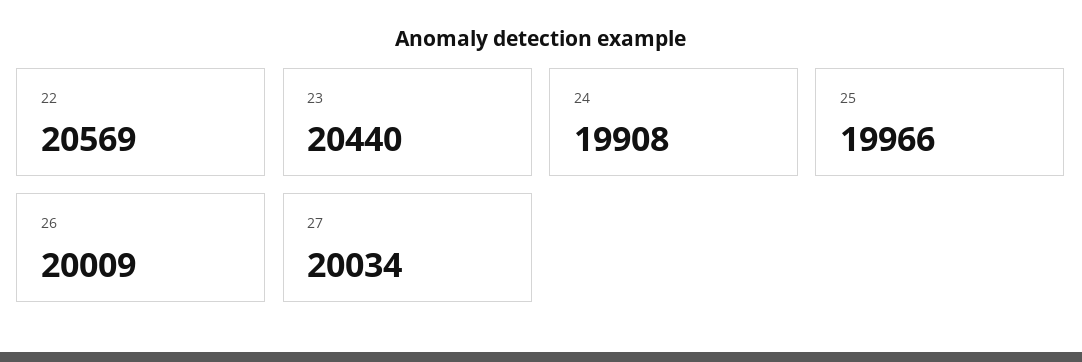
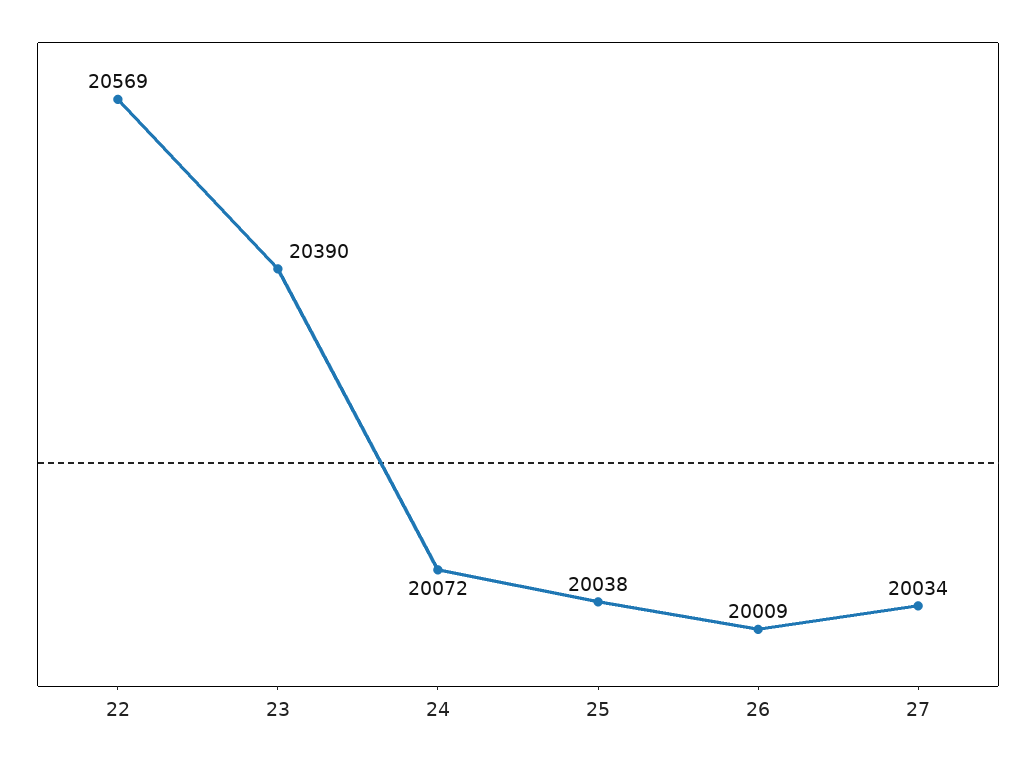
23: 20440 -> 20390
24: 19908 -> 20072
25: 19966 -> 20038

